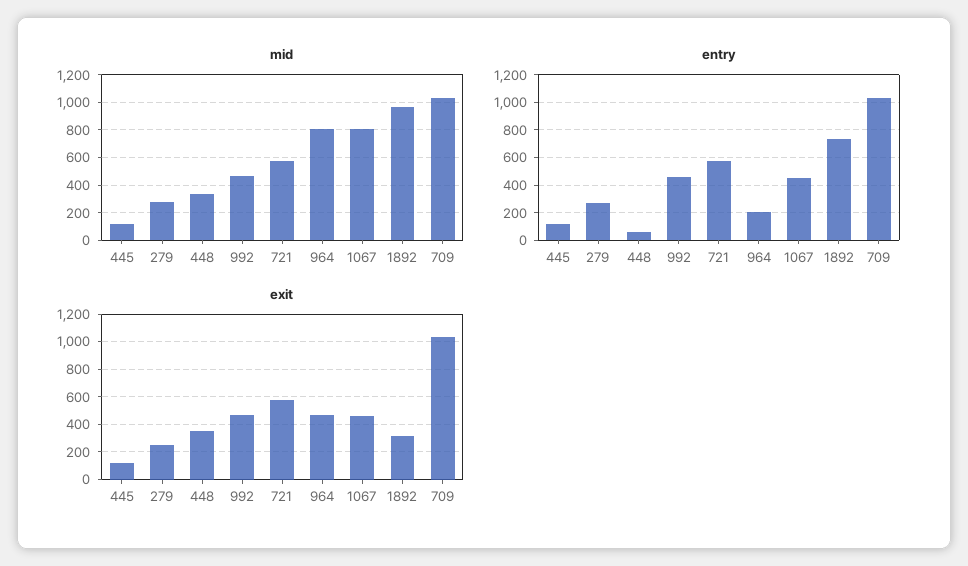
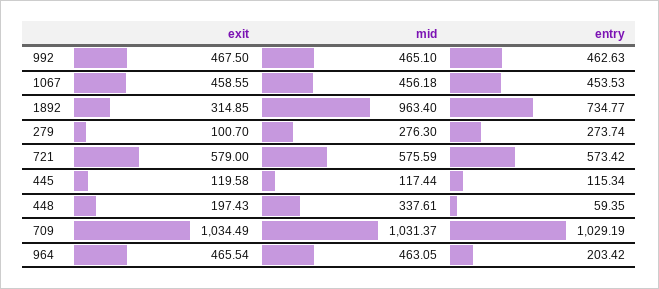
mid, 964: 800 -> 463.05
mid, 1067: 800 -> 456.18
exit, 279: 250 -> 100.7
exit, 448: 350 -> 197.43

